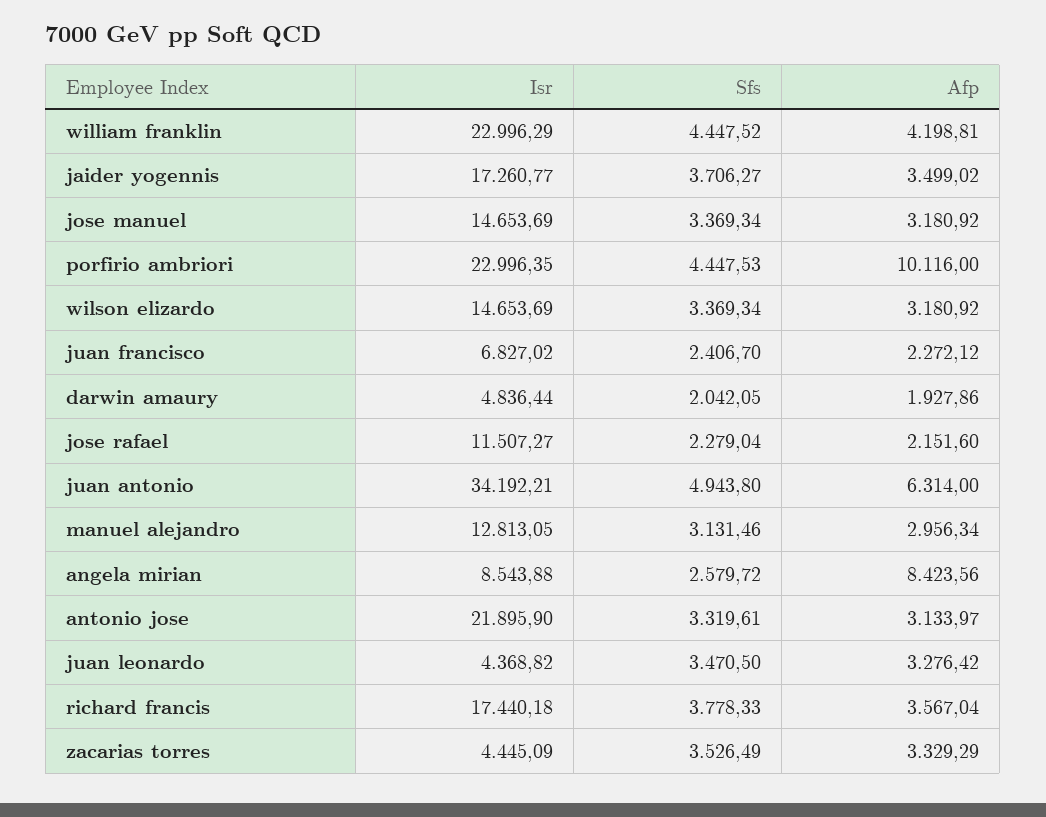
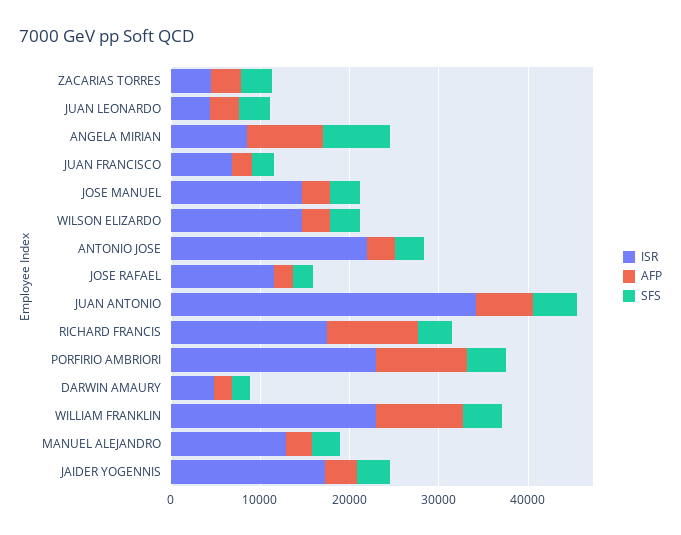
Afp, william franklin: 4198.81 -> 10000
Sfs, angela mirian: 2579.72 -> 8000
Afp, richard francis: 3567.04 -> 10000

